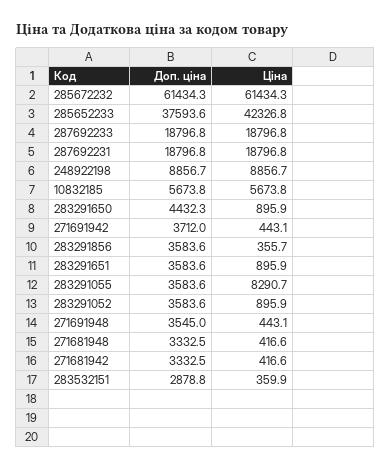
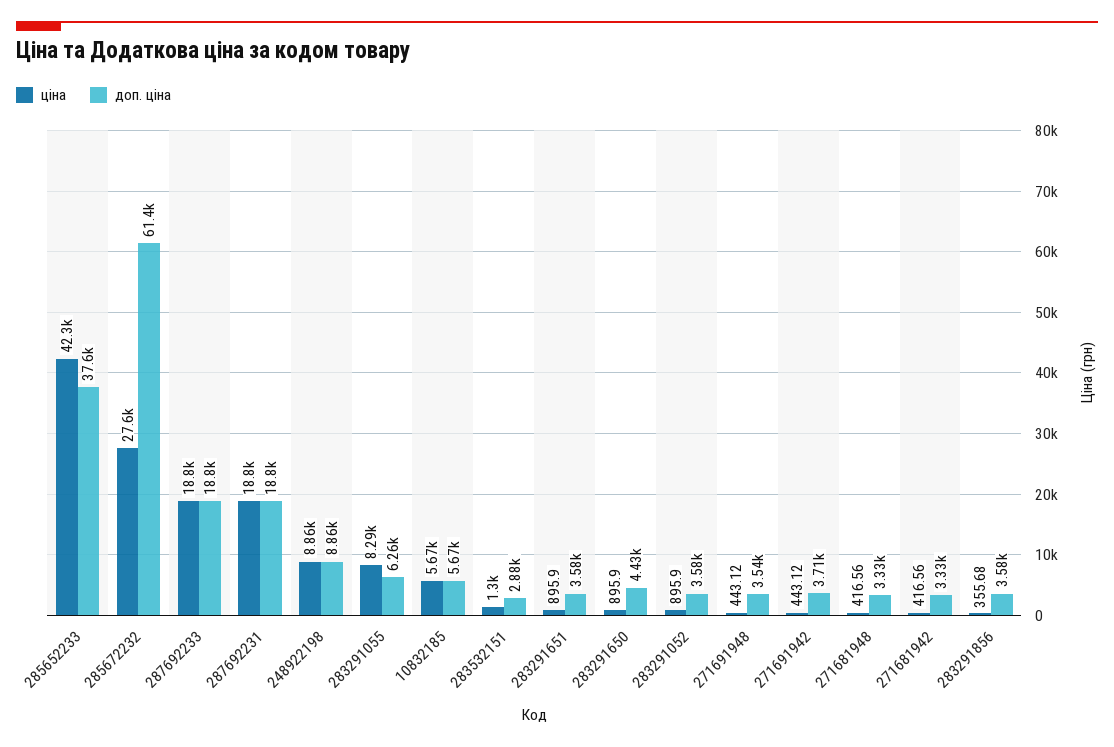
Ціна, 285672232: 61434.3 -> 27600
Доп. ціна, 283291055: 3583.6 -> 6260
Ціна, 283532151: 359.9 -> 1300

